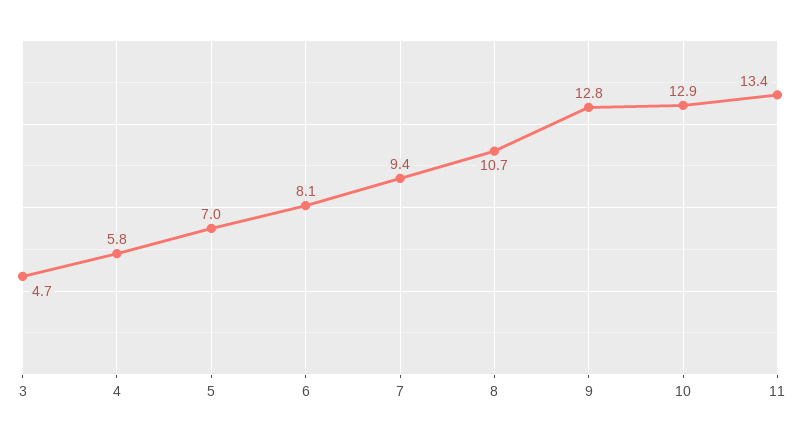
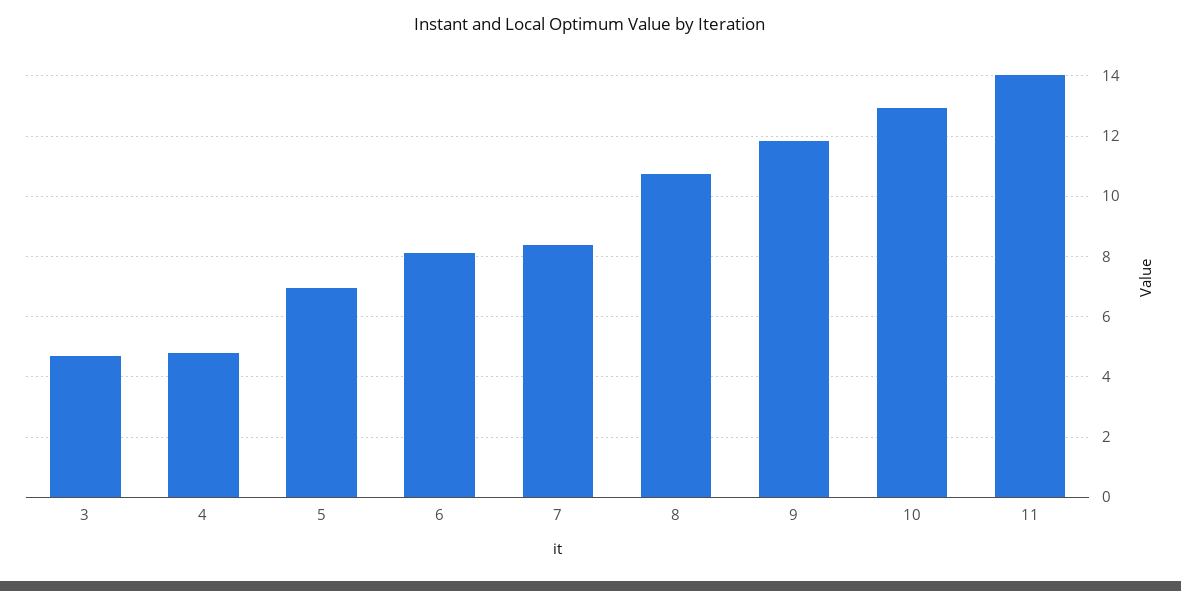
4: 5.8 -> 4.8
7: 9.4 -> 8.4
9: 12.8 -> 11.8
11: 13.4 -> 14

